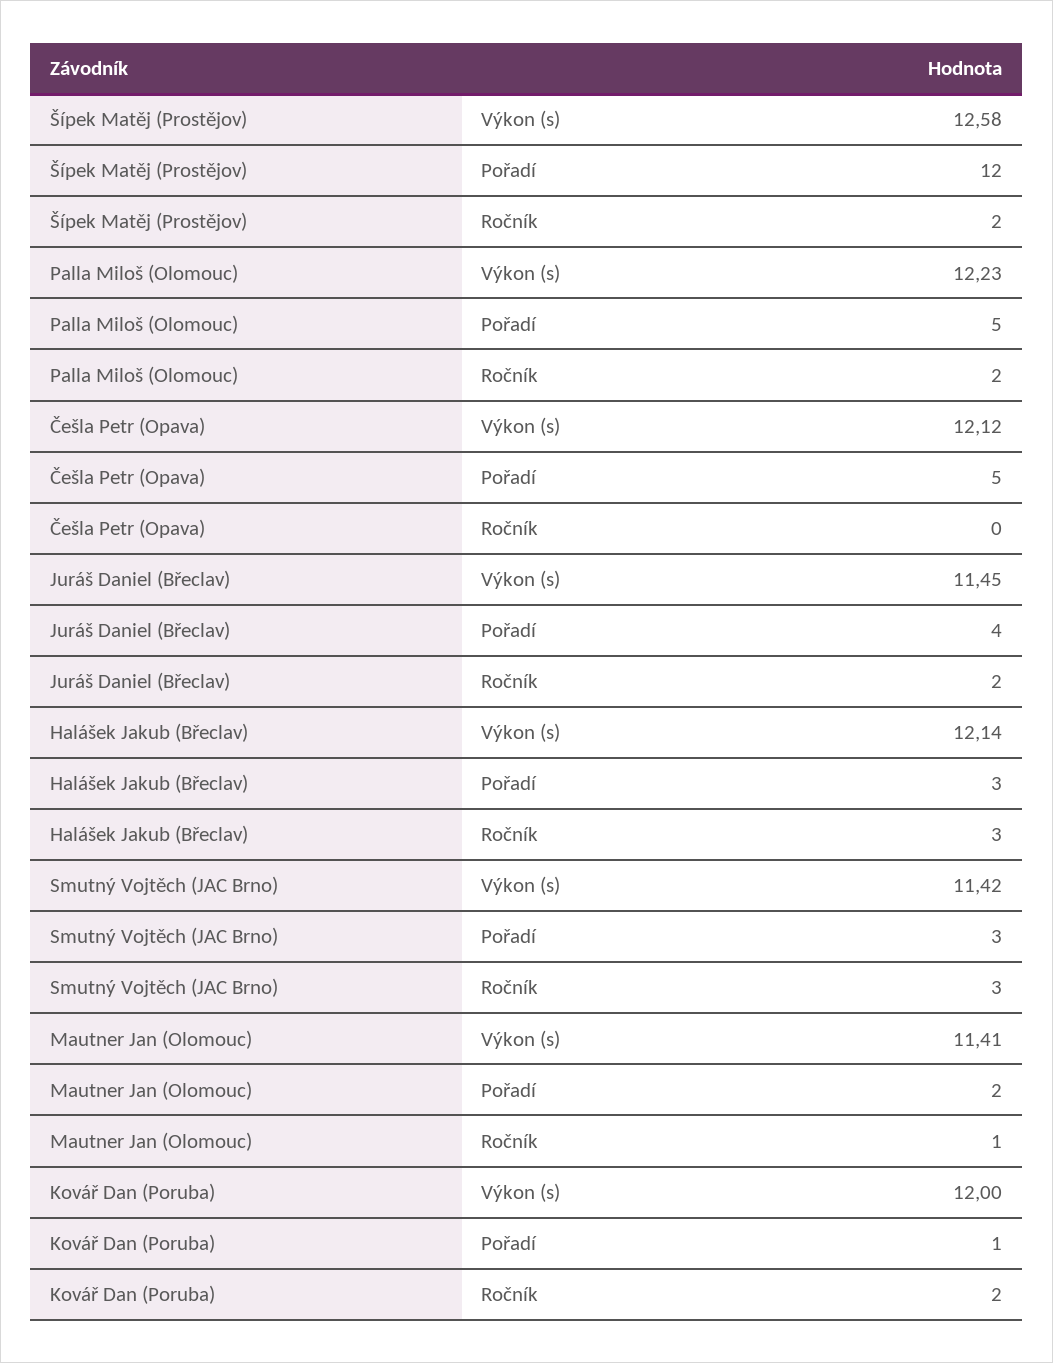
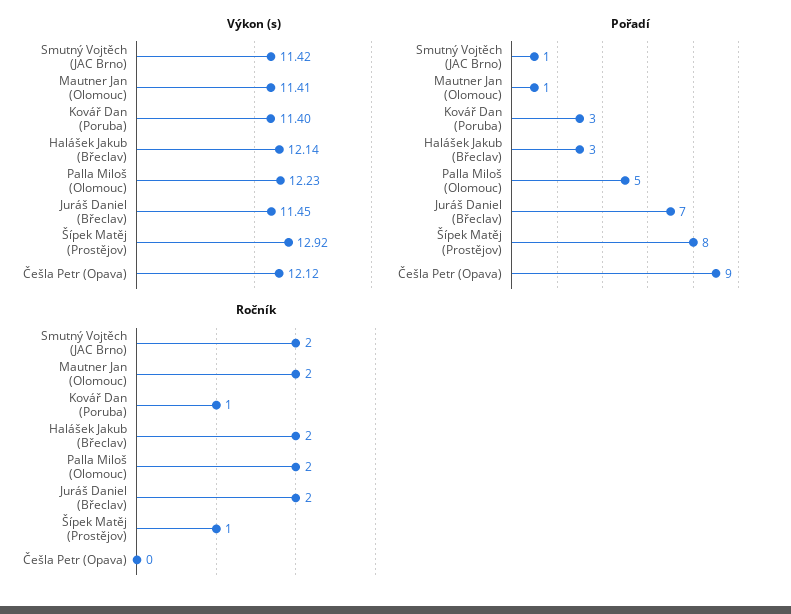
Výkon (s), Šípek Matěj (Prostějov): 12.58 -> 12.92
Pořadí, Šípek Matěj (Prostějov): 12 -> 8
Ročník, Šípek Matěj (Prostějov): 2 -> 1
Pořadí, Češla Petr (Opava): 5 -> 9
Pořadí, Juráš Daniel (Břeclav): 4 -> 7
Ročník, Halášek Jakub (Břeclav): 3 -> 2
Pořadí, Smutný Vojtěch (JAC Brno): 3 -> 1
Ročník, Smutný Vojtěch (JAC Brno): 3 -> 2
Pořadí, Mautner Jan (Olomouc): 2 -> 1
Ročník, Mautner Jan (Olomouc): 1 -> 2
Výkon (s), Kovář Dan (Poruba): 12 -> 11.4
Pořadí, Kovář Dan (Poruba): 1 -> 3
Ročník, Kovář Dan (Poruba): 2 -> 1

